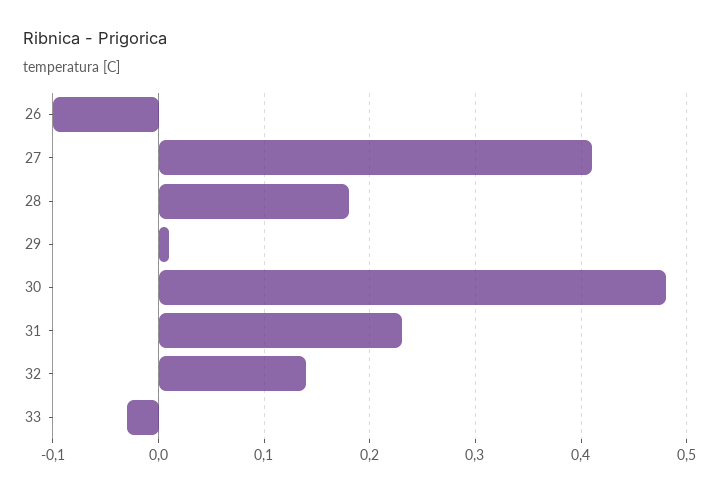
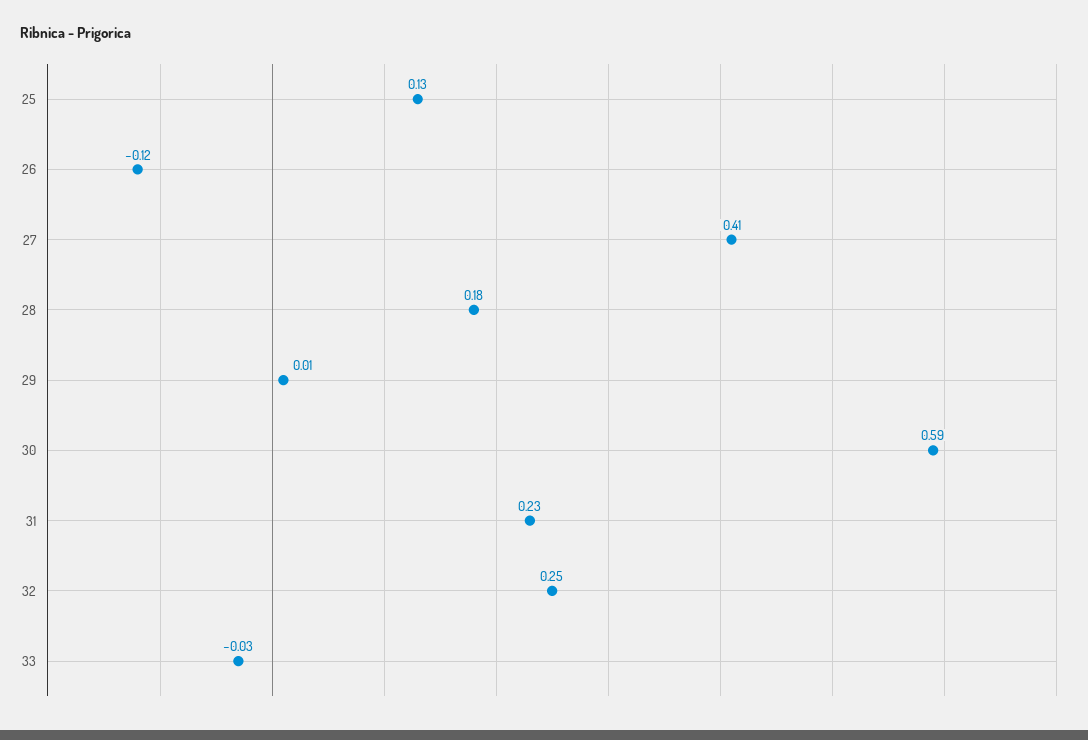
26: -0.1 -> -0.12
30: 0.48 -> 0.59
32: 0.14 -> 0.25
25: none -> 0.13

